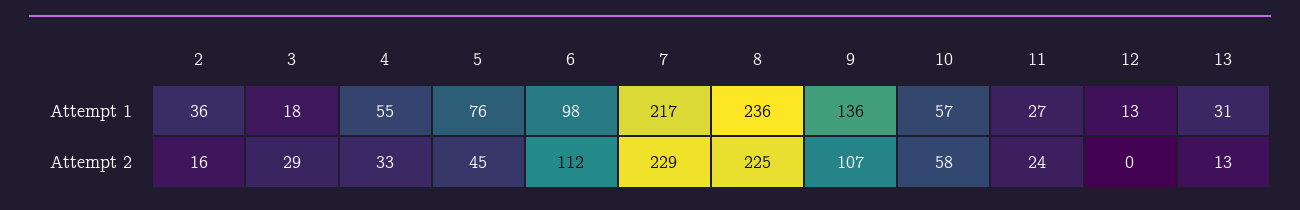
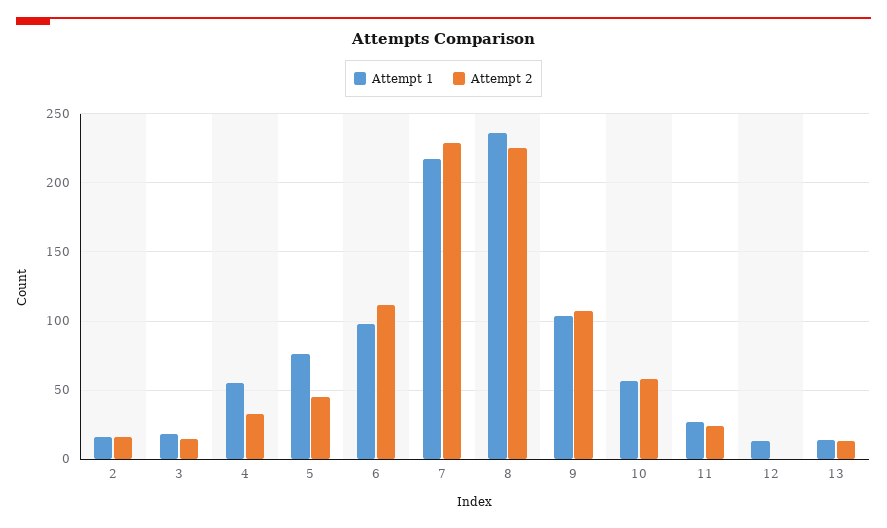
Attempt 1, 2: 36 -> 15
Attempt 1, 9: 136 -> 105
Attempt 1, 13: 31 -> 15
Attempt 2, 3: 29 -> 15

